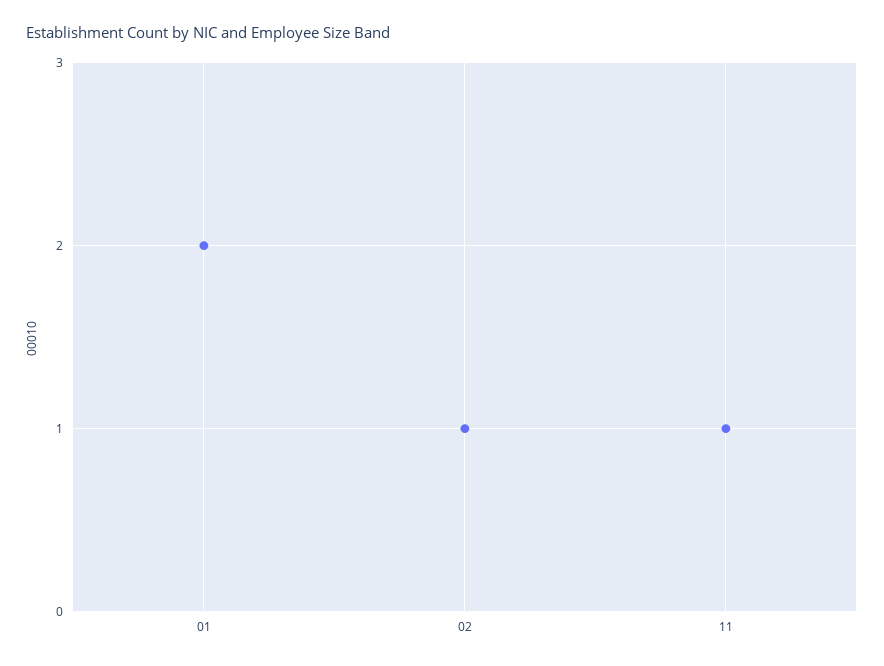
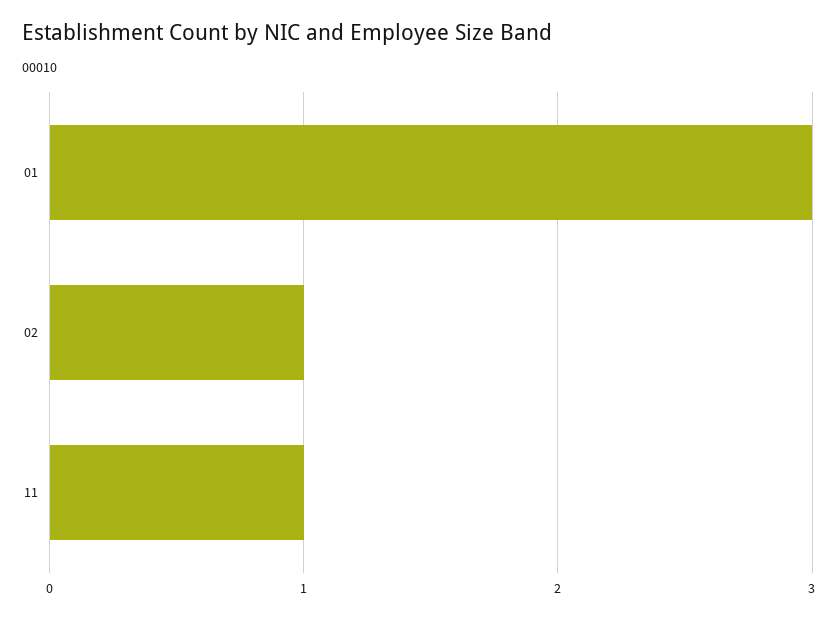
01: 2 -> 3

